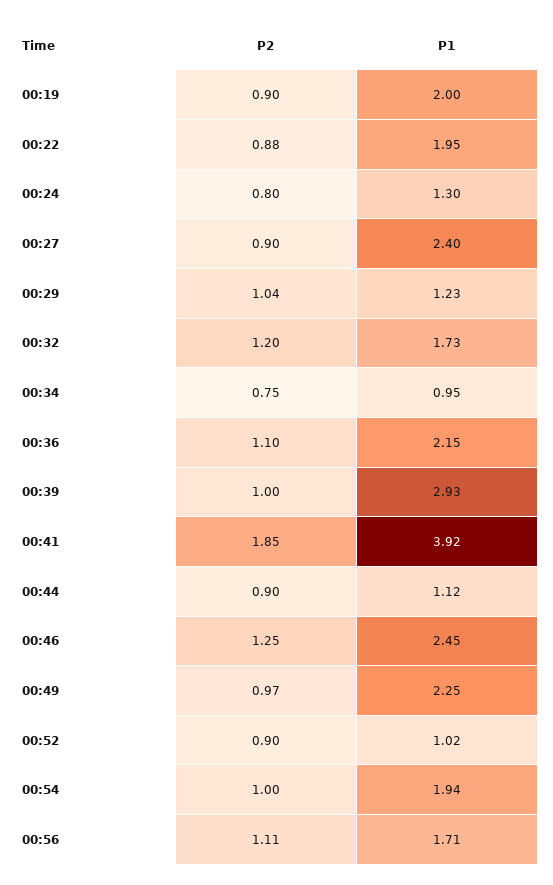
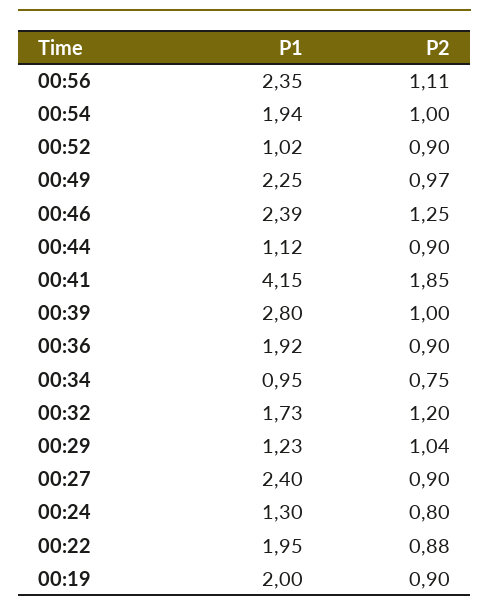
P2, 00:36: 1.1 -> 0.9
P1, 00:36: 2.15 -> 1.92
P1, 00:39: 2.93 -> 2.8
P1, 00:41: 3.92 -> 4.15
P1, 00:46: 2.45 -> 2.39
P1, 00:56: 1.71 -> 2.35

